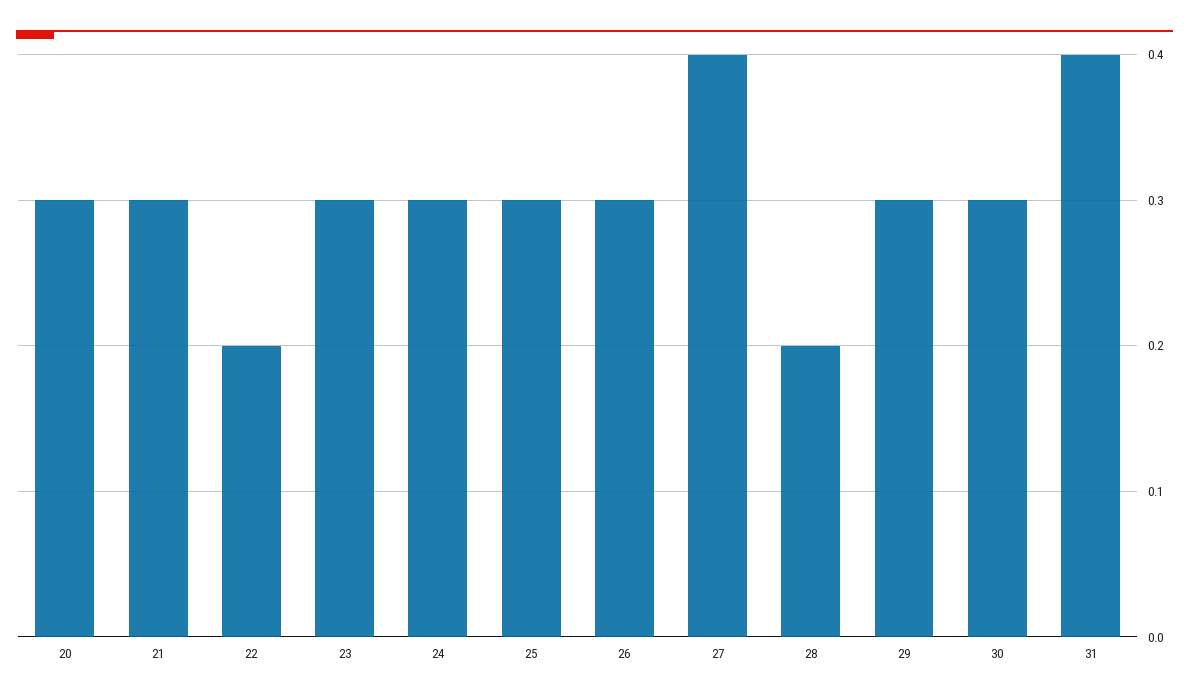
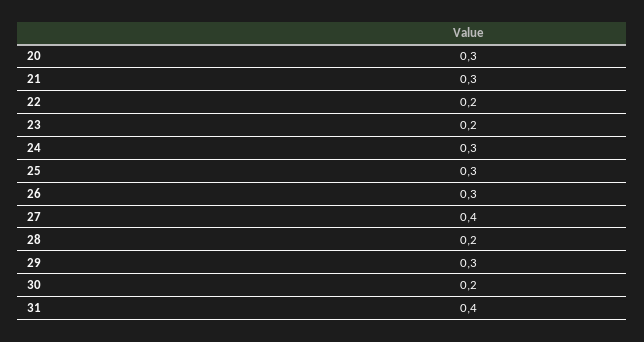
23: 0.3 -> 0.2
30: 0.3 -> 0.2

